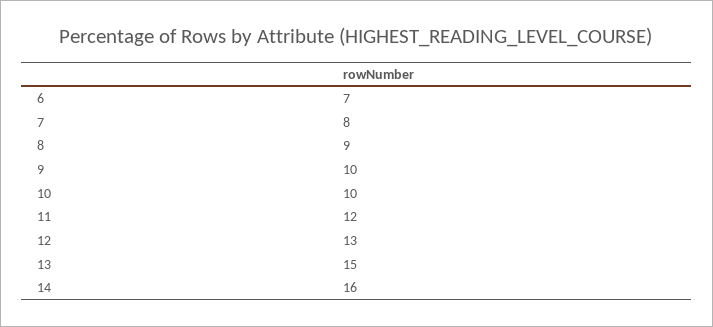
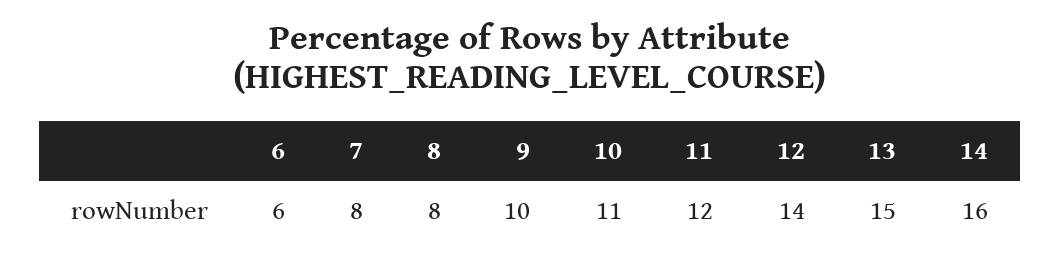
6: 7 -> 6
8: 9 -> 8
10: 10 -> 11
12: 13 -> 14

